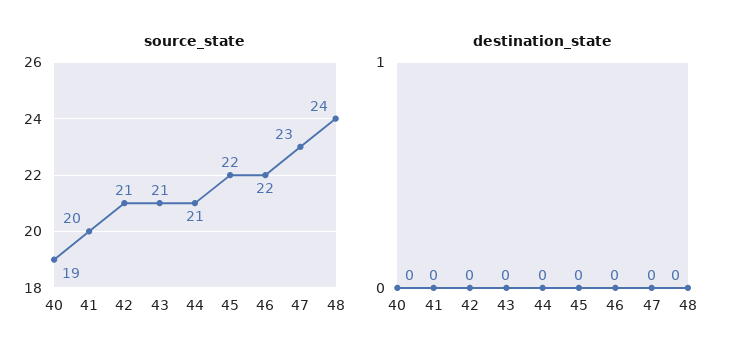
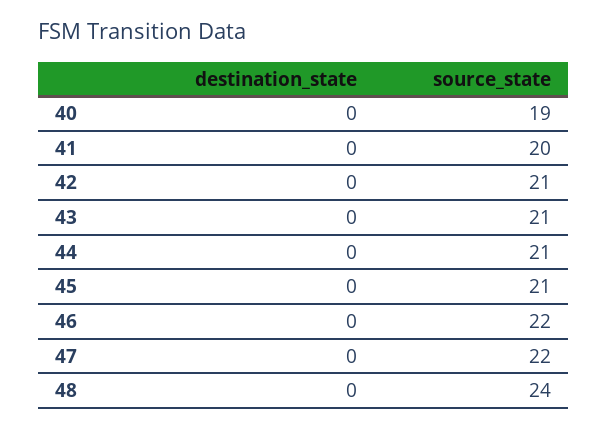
source_state, 45: 22 -> 21
source_state, 47: 23 -> 22

